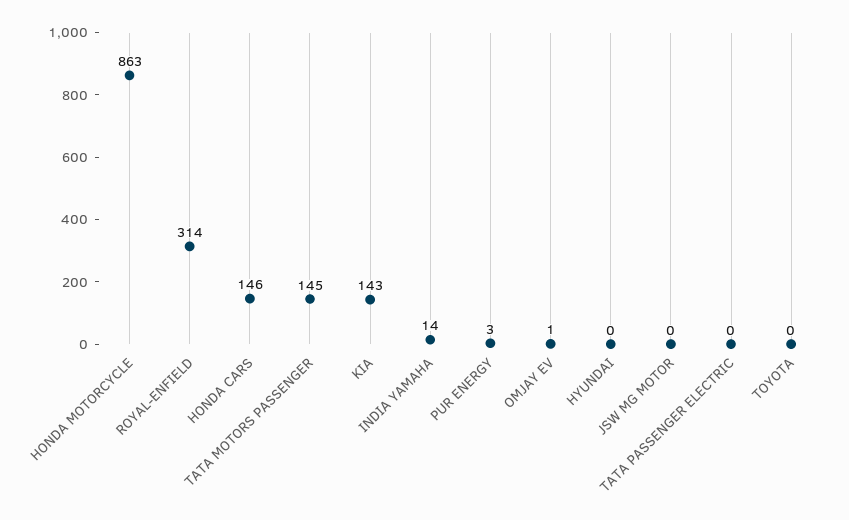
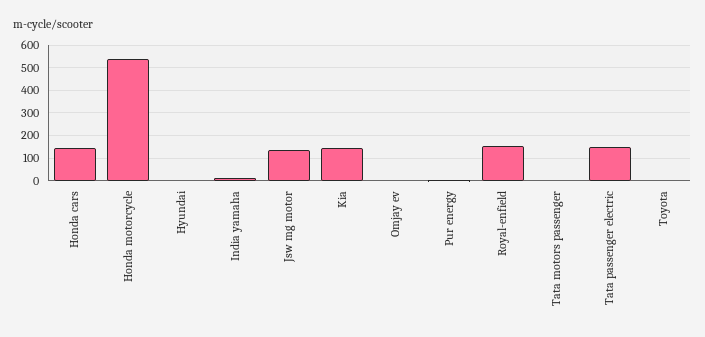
HONDA MOTORCYCLE: 863 -> 550
ROYAL-ENFIELD: 314 -> 150
TATA MOTORS PASSENGER: 145 -> 0
JSW MG MOTOR: 0 -> 150
TATA PASSENGER ELECTRIC: 0 -> 150

